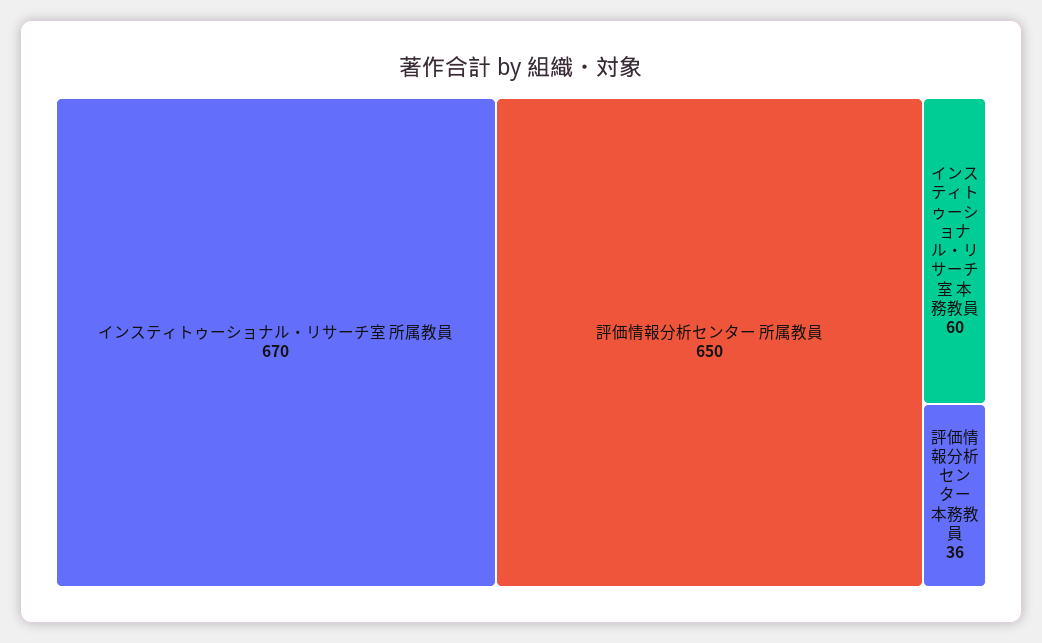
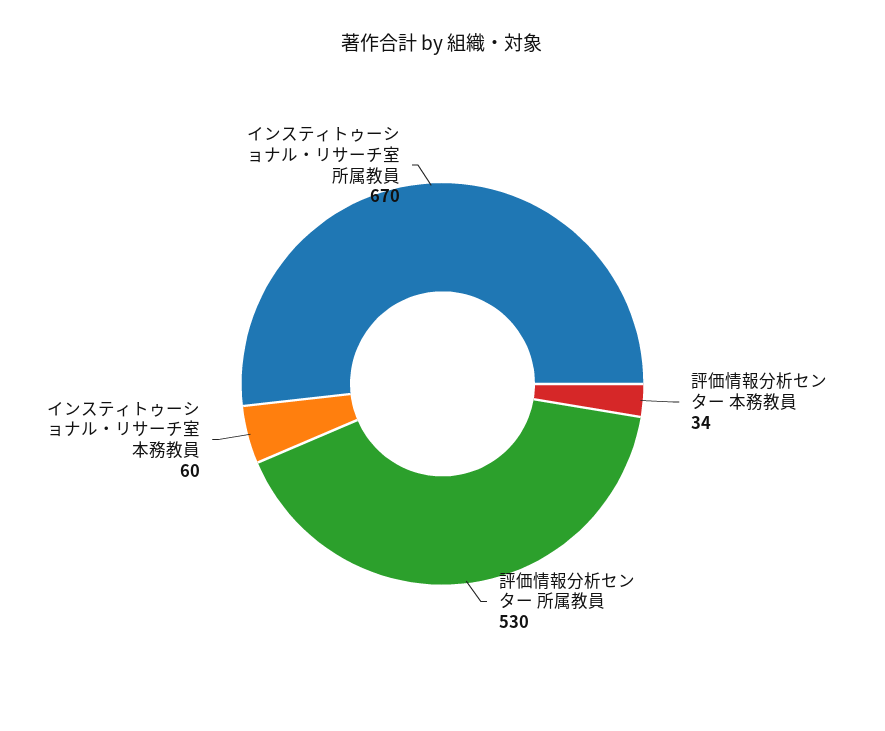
評価情報分析センター 所属教員: 650 -> 530
評価情報分析センター 本務教員: 36 -> 34

